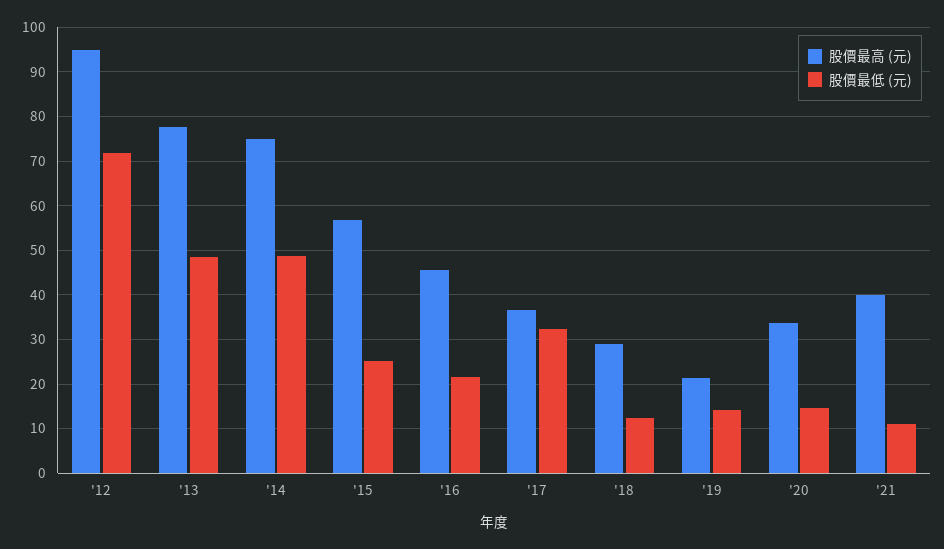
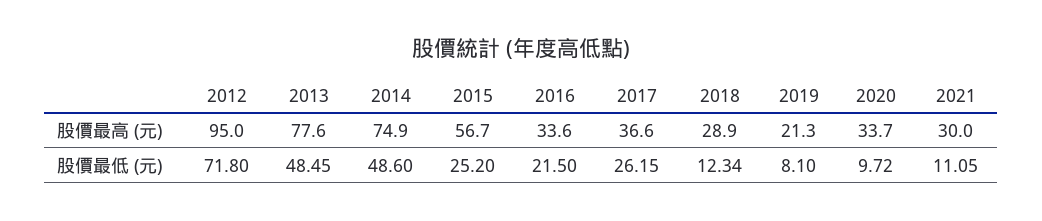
股價最高 (元), '16: 46 -> 33.6
股價最低 (元), '17: 32 -> 26.15
股價最低 (元), '19: 14 -> 8.1
股價最低 (元), '20: 14 -> 9.72
股價最高 (元), '21: 40 -> 30

